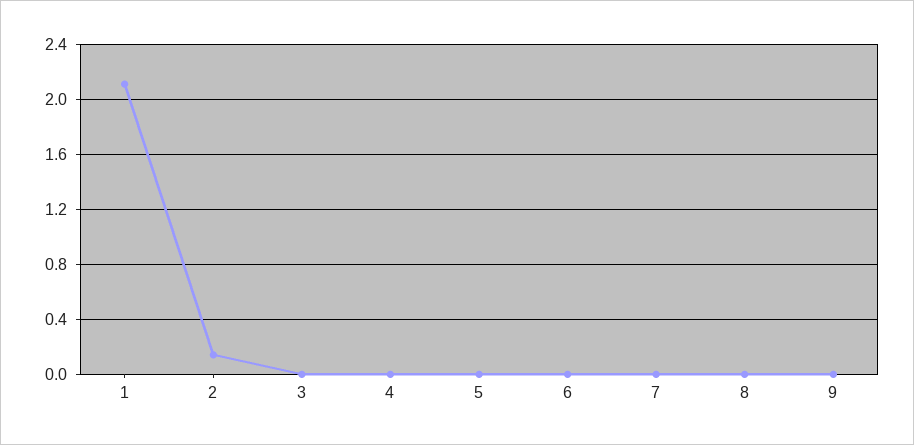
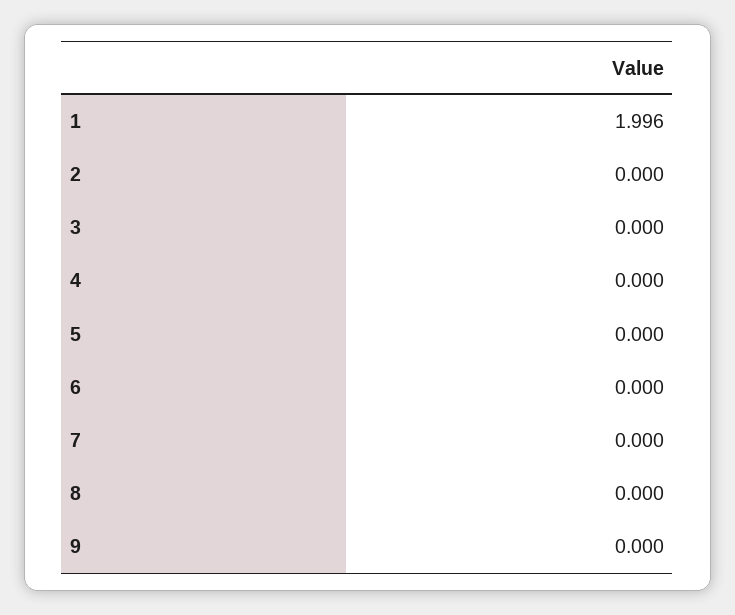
1: 2.1 -> 1.996
2: 0.15 -> 0

